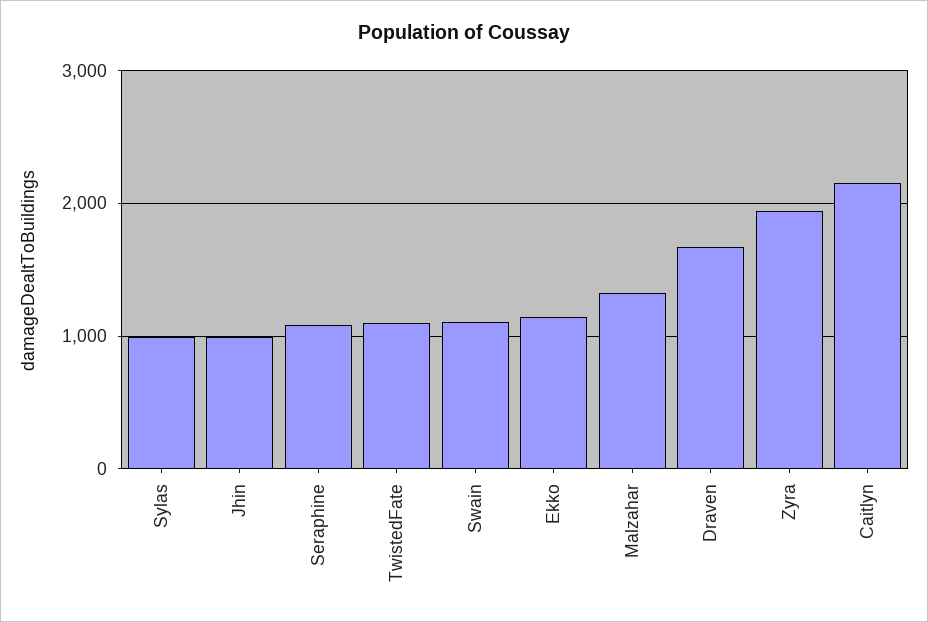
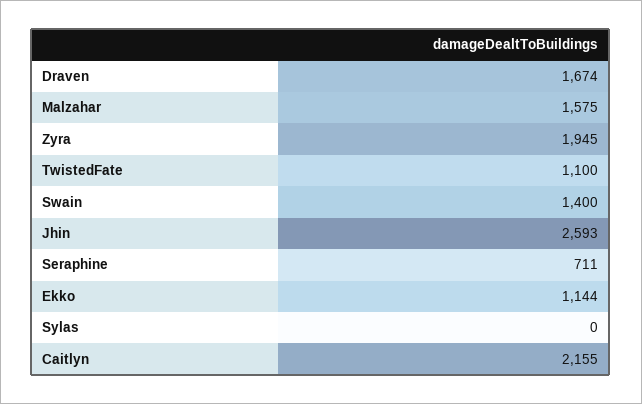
Sylas: 1000 -> 0
Jhin: 1000 -> 2593
Seraphine: 1100 -> 711
Swain: 1100 -> 1400
Malzahar: 1300 -> 1575

